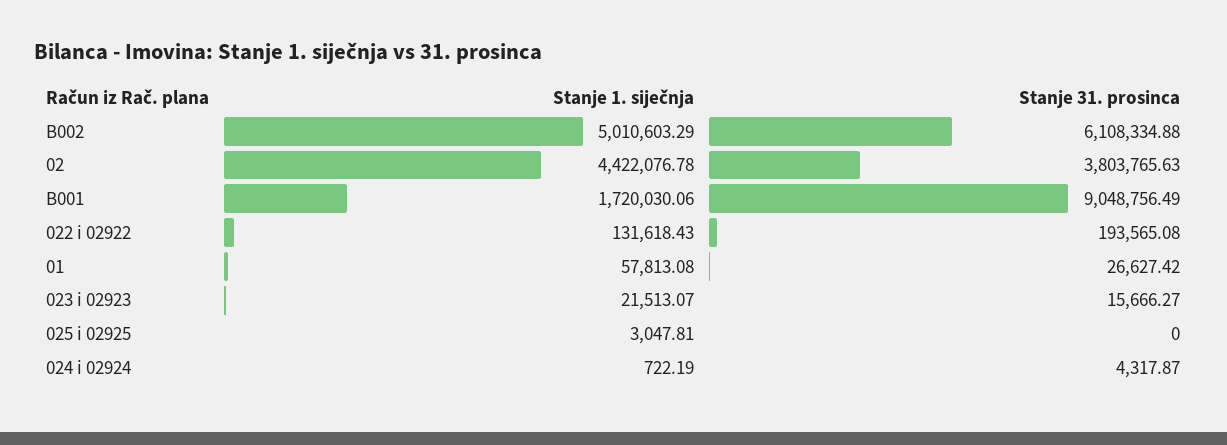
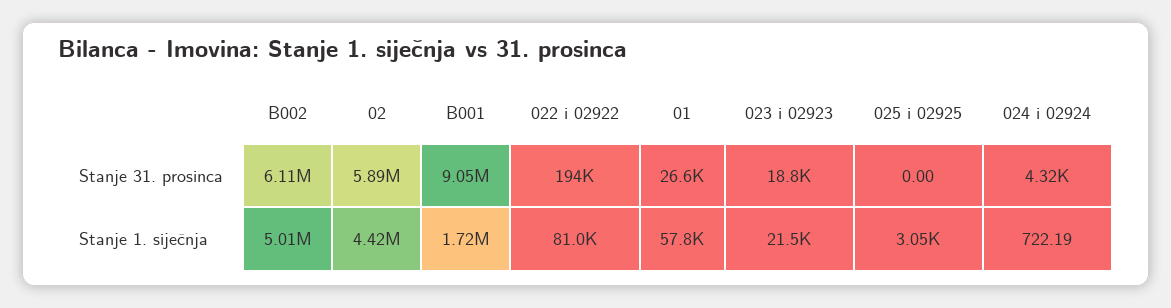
Stanje 31. prosinca, 02: 3803765.63 -> 5890000
Stanje 1. siječnja, 022 i 02922: 131618.43 -> 81000
Stanje 31. prosinca, 023 i 02923: 15666.27 -> 18800

